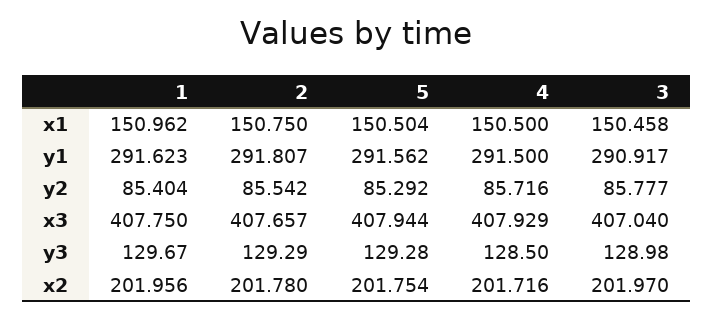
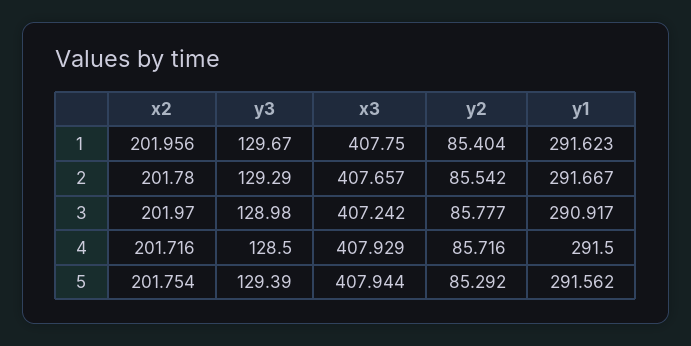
1, x1: 150.962 -> none
2, x1: 150.75 -> none
5, x1: 150.504 -> none
4, x1: 150.5 -> none
3, x1: 150.458 -> none
2, y1: 291.807 -> 291.667
3, x3: 407.04 -> 407.242
5, y3: 129.28 -> 129.39

